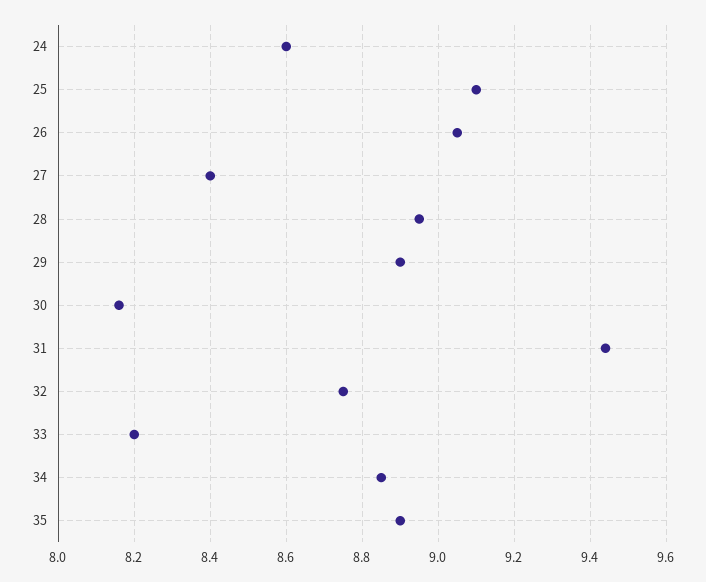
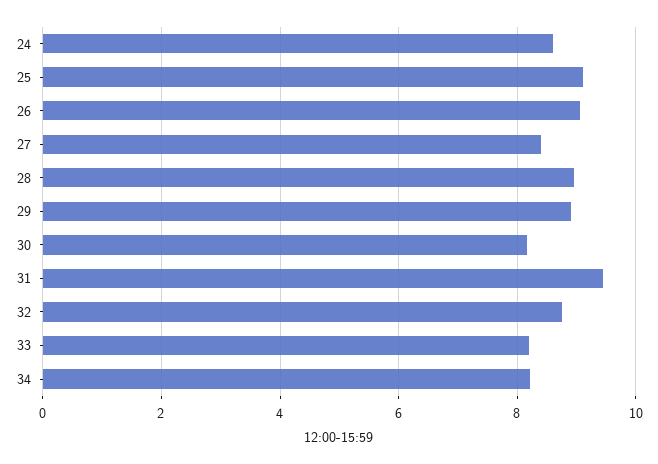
34: 8.85 -> 8.2
35: 8.9 -> none

